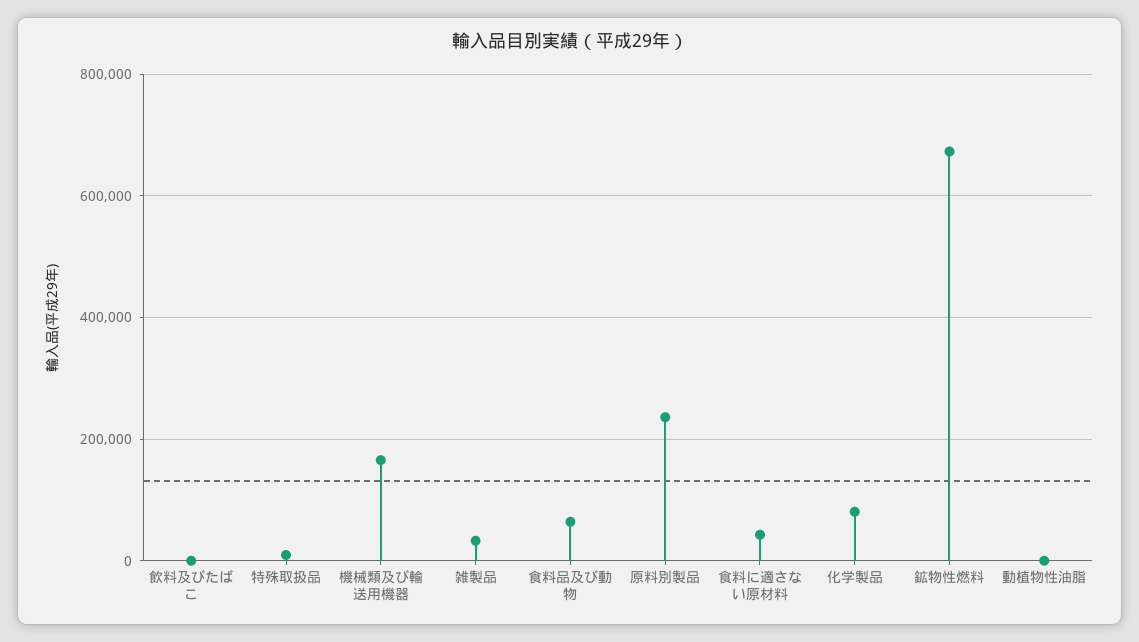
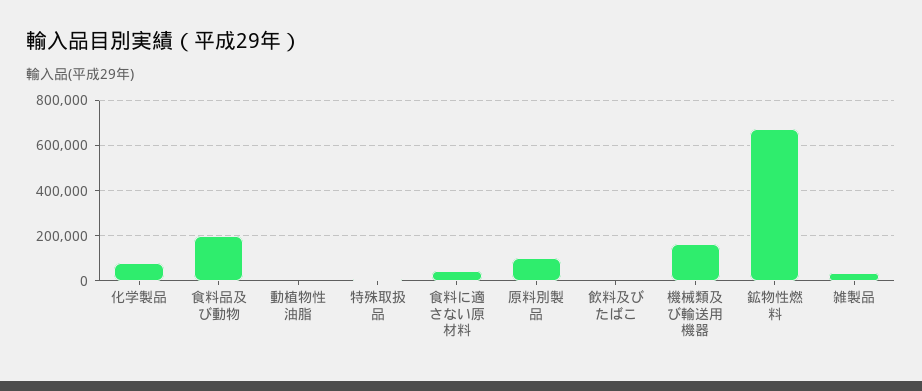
食料品及び動物: 60000 -> 200000
原料別製品: 240000 -> 100000

